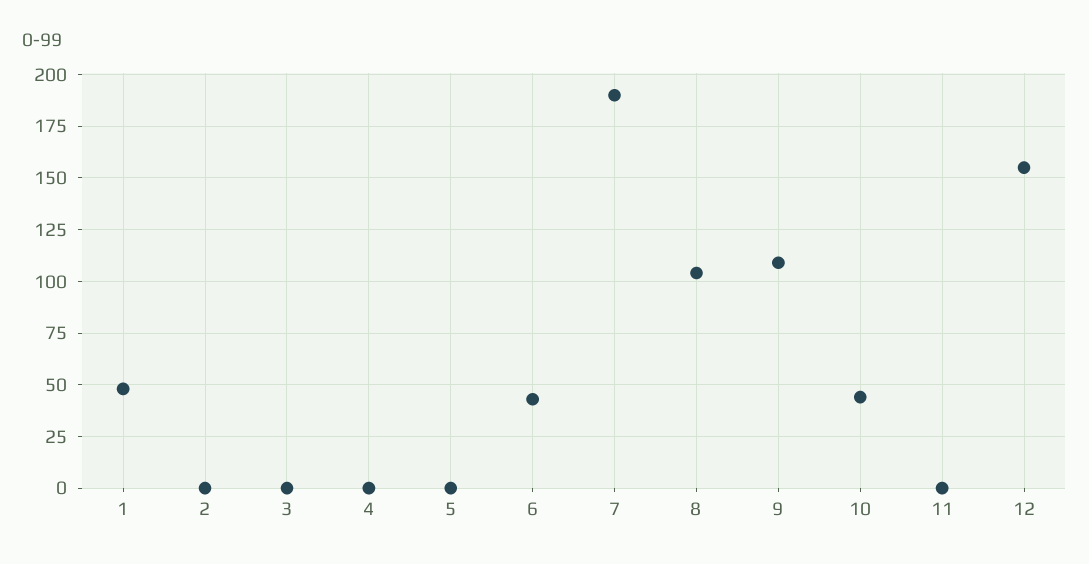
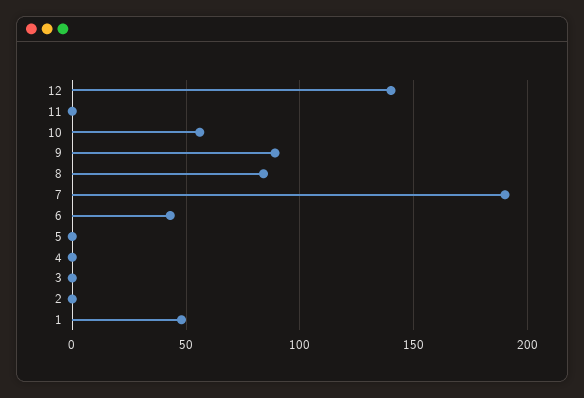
8: 105 -> 85
9: 110 -> 90
10: 45 -> 55
12: 155 -> 140

